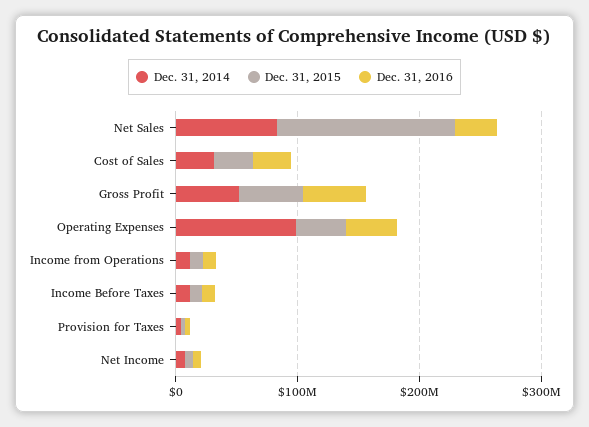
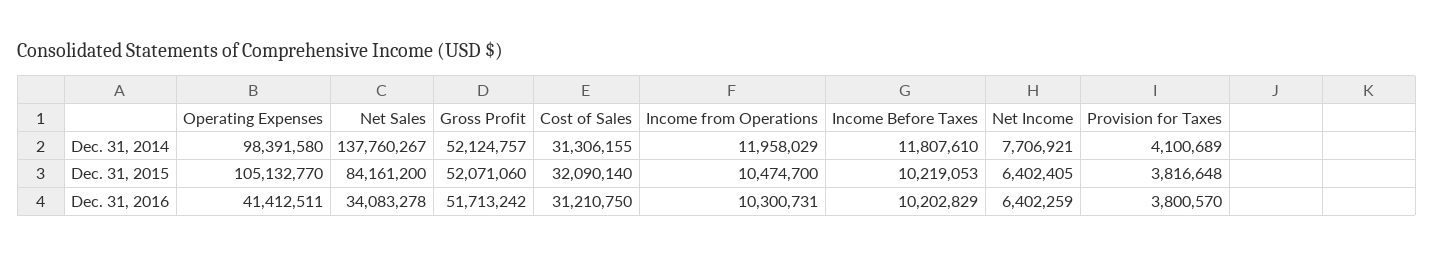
Dec. 31, 2014, Net Sales: 80000000 -> 137760267
Dec. 31, 2015, Net Sales: 140000000 -> 84161200
Dec. 31, 2015, Operating Expenses: 40000000 -> 105132770

